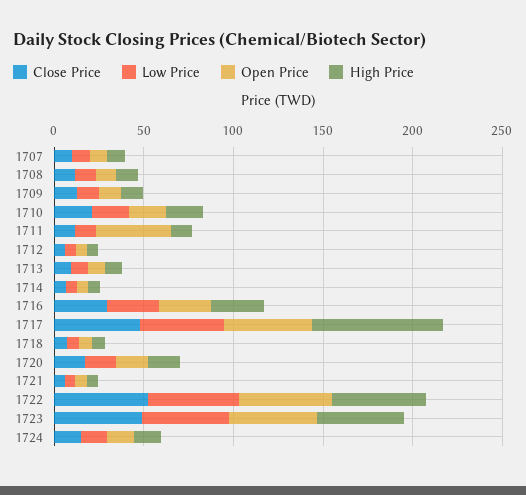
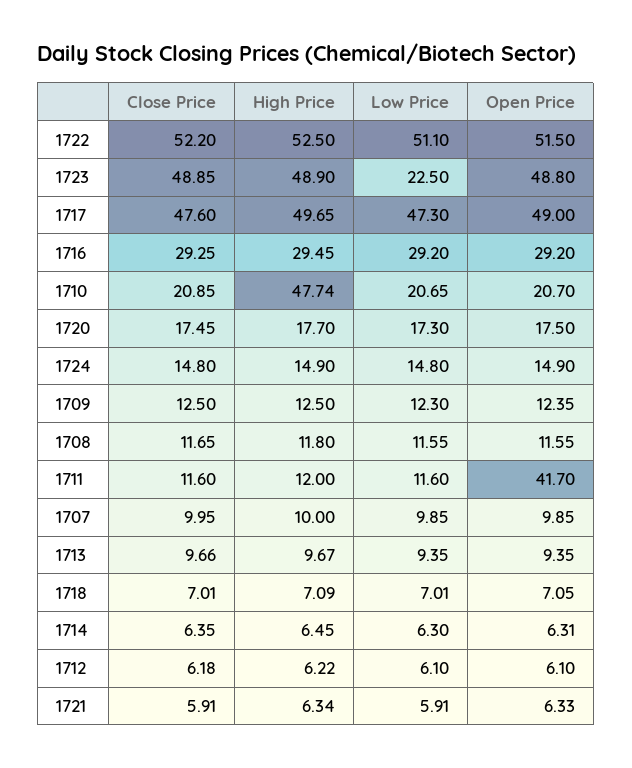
High Price, 1710: 20 -> 47.74
High Price, 1717: 70 -> 49.65
Low Price, 1723: 50 -> 22.5

